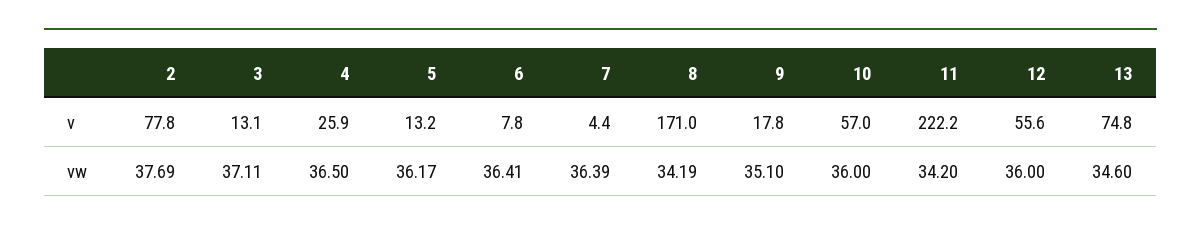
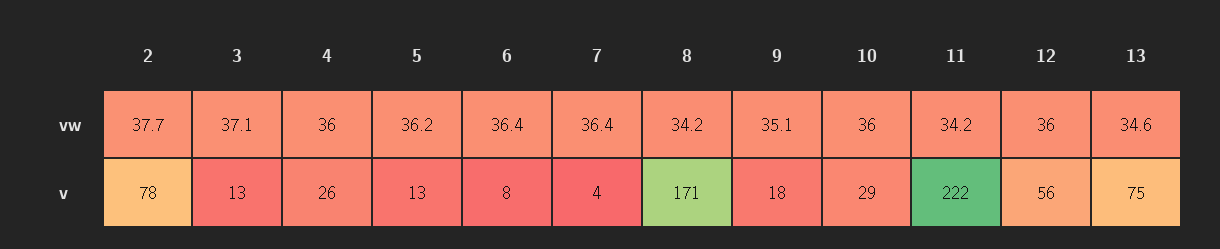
10, v: 57 -> 29
4, vw: 36.5 -> 36

